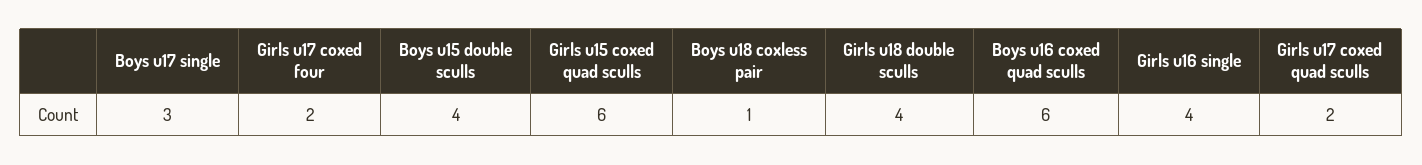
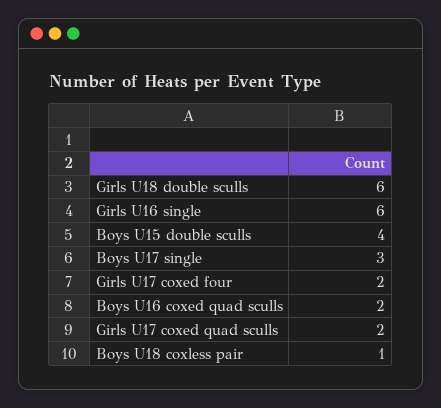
Girls u15 coxed quad sculls: 6 -> none
Girls u18 double sculls: 4 -> 6
Boys u16 coxed quad sculls: 6 -> 2
Girls u16 single: 4 -> 6

